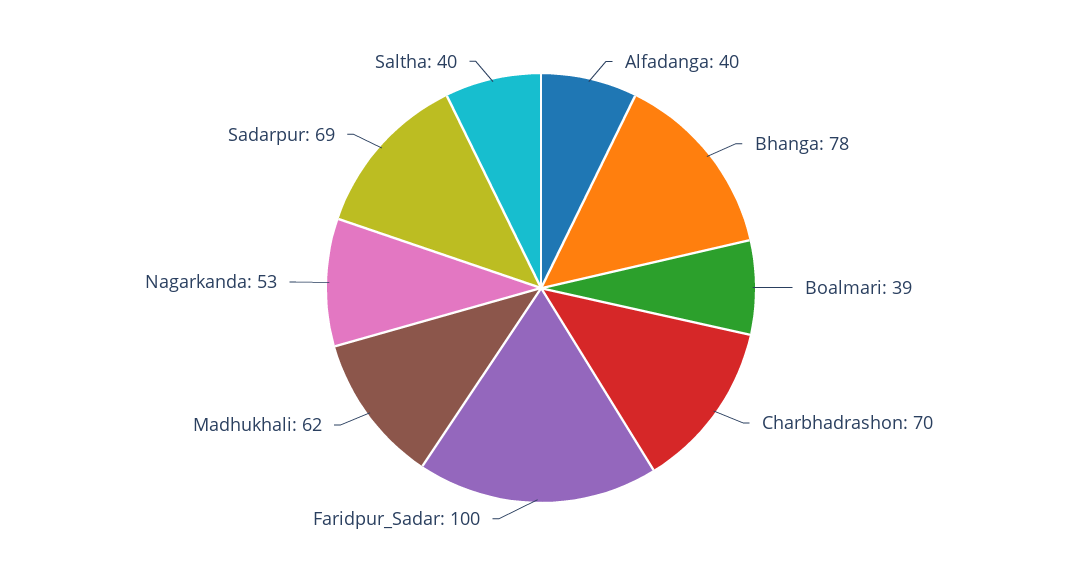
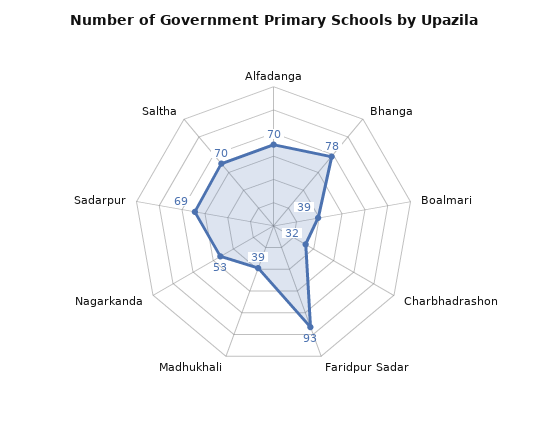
Alfadanga: 40 -> 70
Charbhadrashon: 70 -> 32
Faridpur_Sadar: 100 -> 93
Madhukhali: 62 -> 39
Saltha: 40 -> 70

